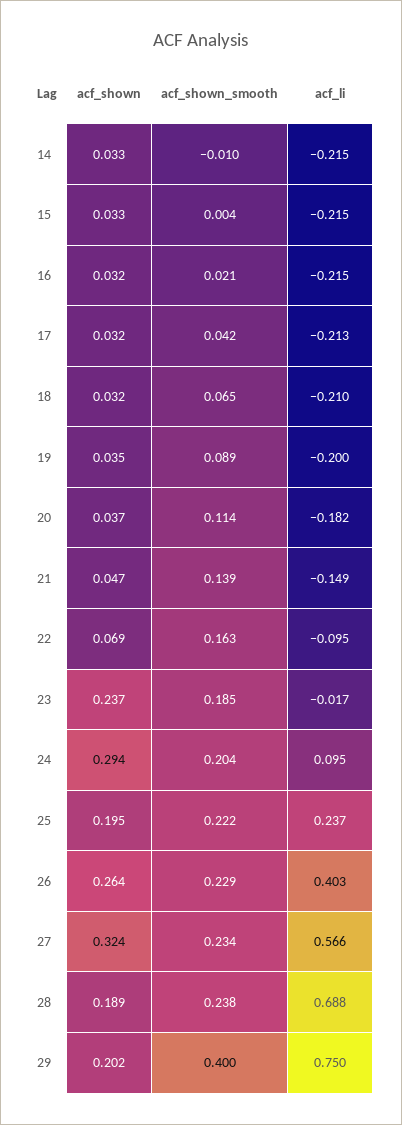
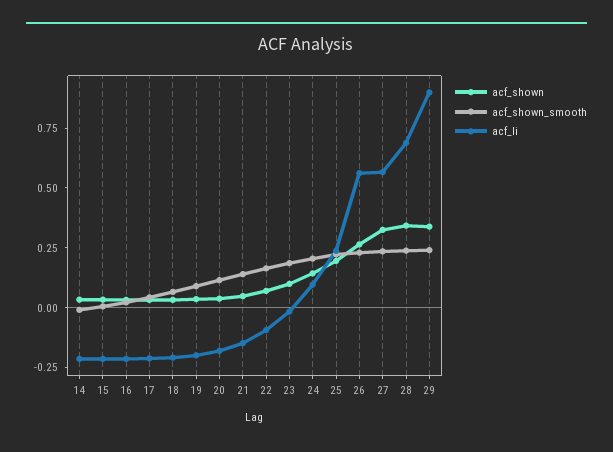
acf_shown, 23: 0.237 -> 0.1
acf_shown, 24: 0.294 -> 0.15
acf_li, 26: 0.403 -> 0.55
acf_shown, 28: 0.189 -> 0.35
acf_shown, 29: 0.202 -> 0.35
acf_shown_smooth, 29: 0.4 -> 0.25
acf_li, 29: 0.75 -> 0.9

